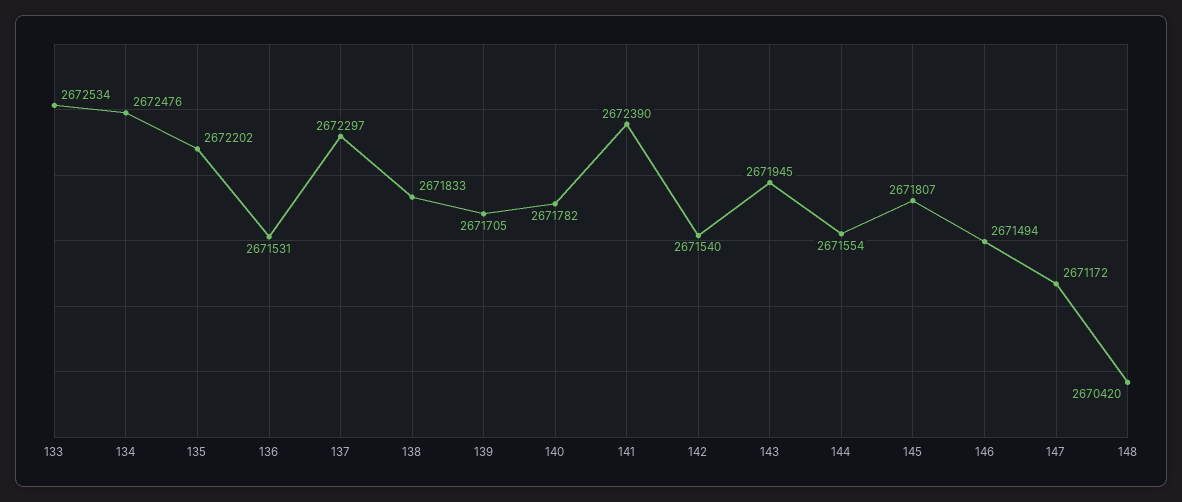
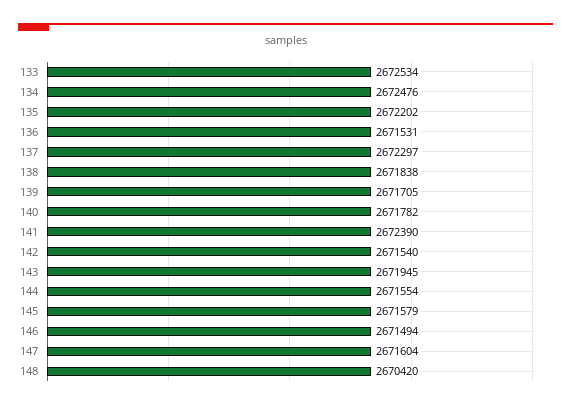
138: 2671833 -> 2671838
145: 2671807 -> 2671579
147: 2671172 -> 2671604

